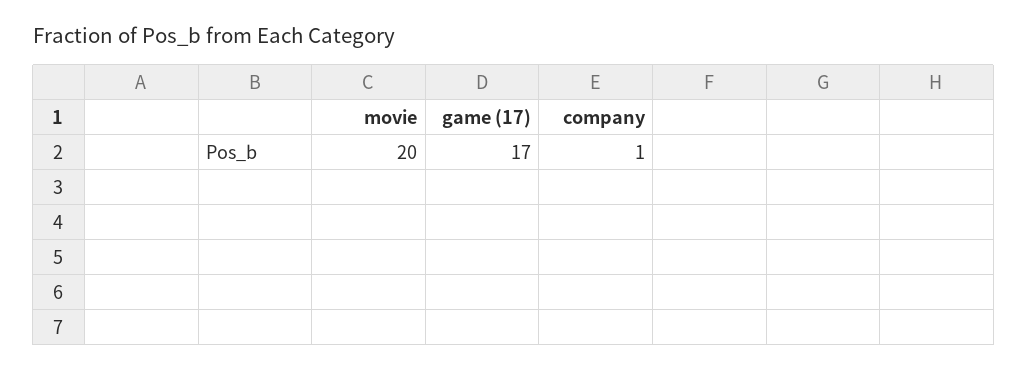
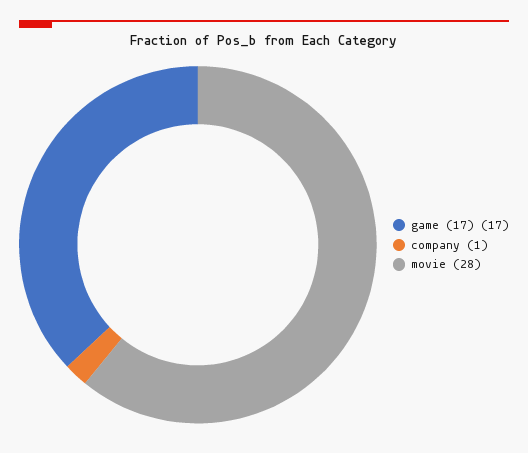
movie: 20 -> 28

